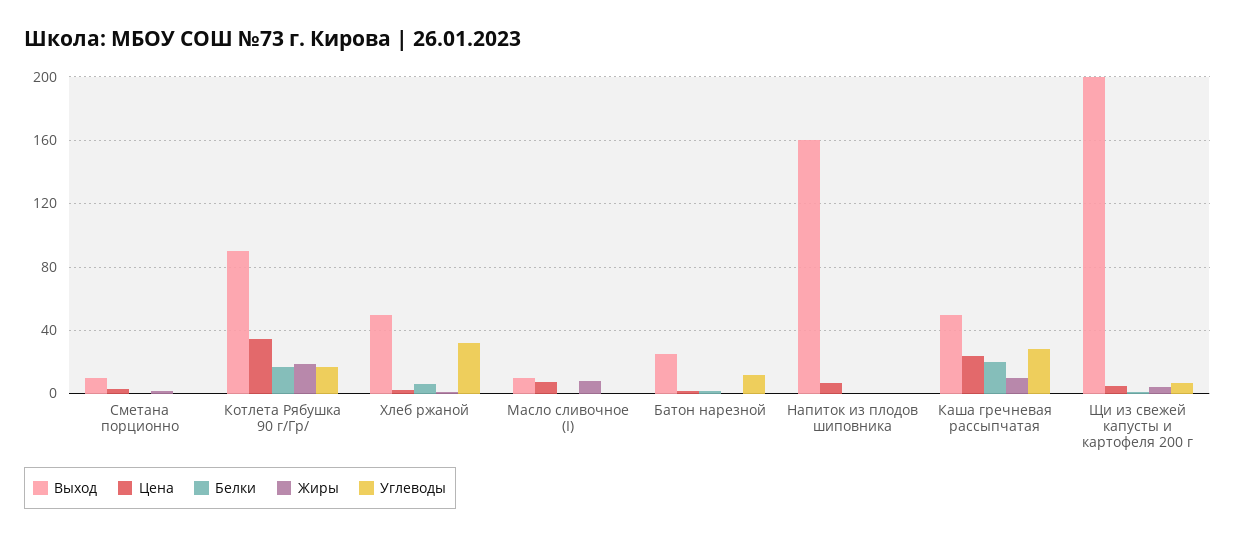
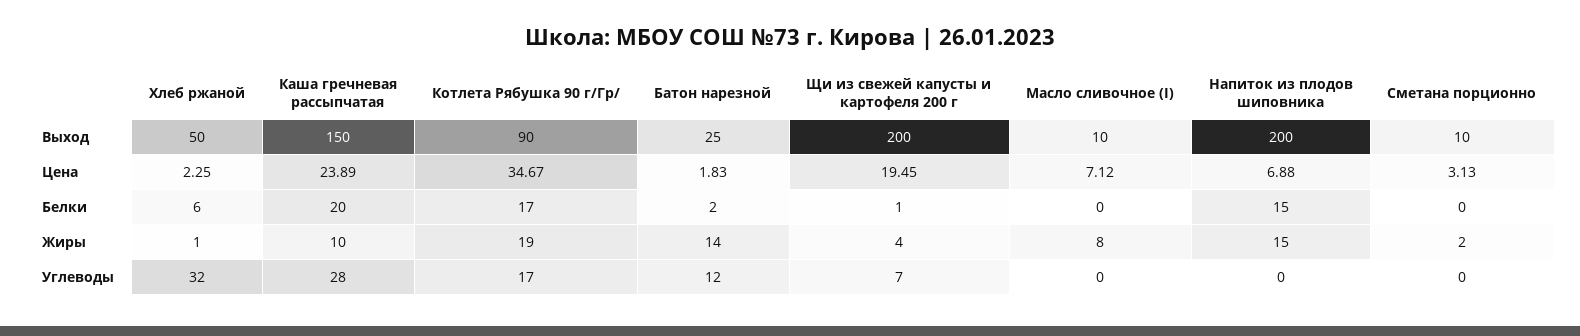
Жиры, Батон нарезной: 0 -> 14
Выход, Напиток из плодов шиповника: 160 -> 200
Белки, Напиток из плодов шиповника: 0 -> 15
Жиры, Напиток из плодов шиповника: 0 -> 15
Выход, Каша гречневая рассыпчатая: 50 -> 150
Цена, Щи из свежей капусты и картофеля 200 г: 5 -> 19.45

